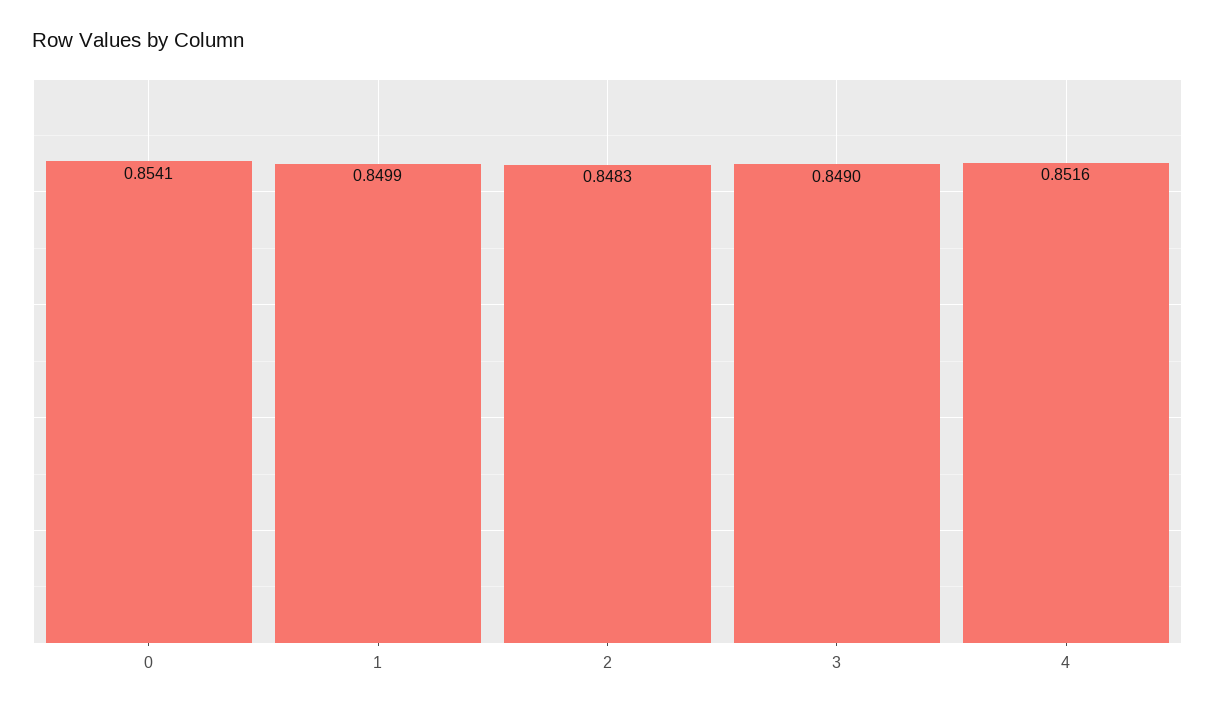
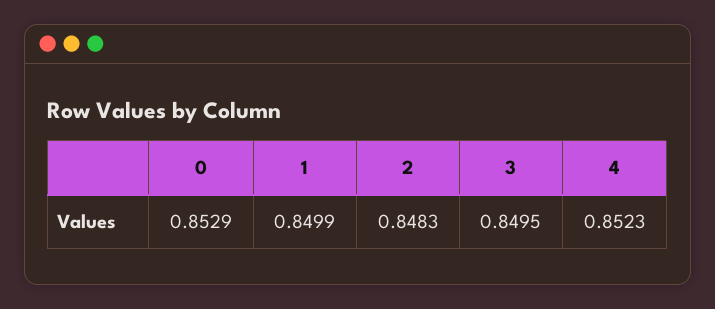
0: 0.8541 -> 0.8529
3: 0.849 -> 0.8495
4: 0.8516 -> 0.8523

